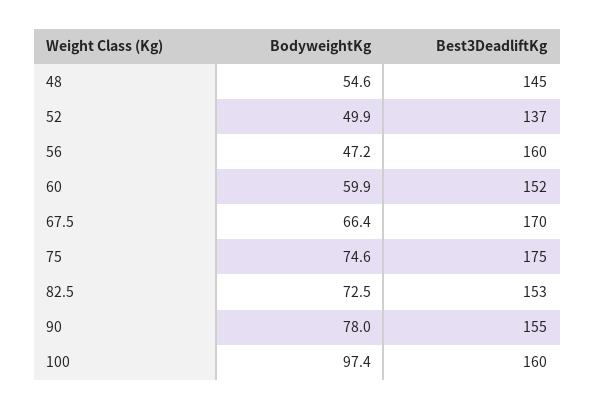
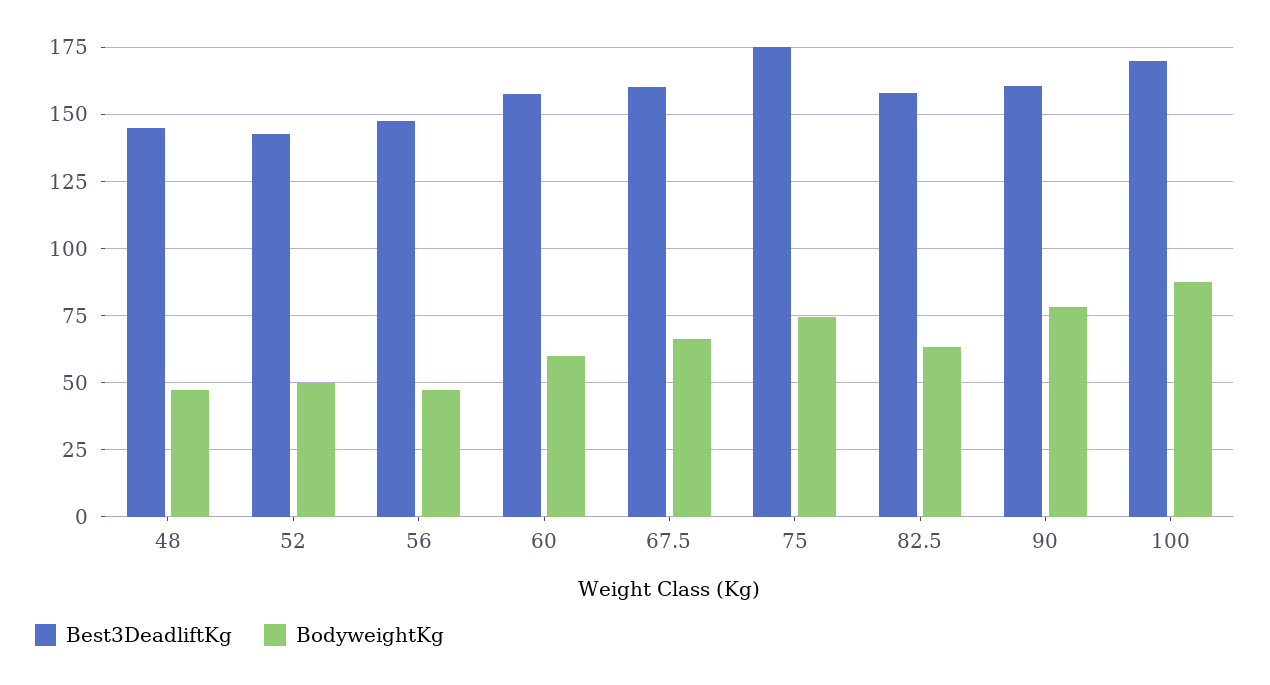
BodyweightKg, 48: 54.6 -> 47.5
Best3DeadliftKg, 52: 137 -> 142.5
Best3DeadliftKg, 56: 160 -> 147.5
Best3DeadliftKg, 60: 152 -> 157.5
Best3DeadliftKg, 67.5: 170 -> 160
BodyweightKg, 82.5: 72.5 -> 62.5
Best3DeadliftKg, 82.5: 153 -> 157.5
Best3DeadliftKg, 90: 155 -> 160
BodyweightKg, 100: 97.4 -> 87.5
Best3DeadliftKg, 100: 160 -> 170

